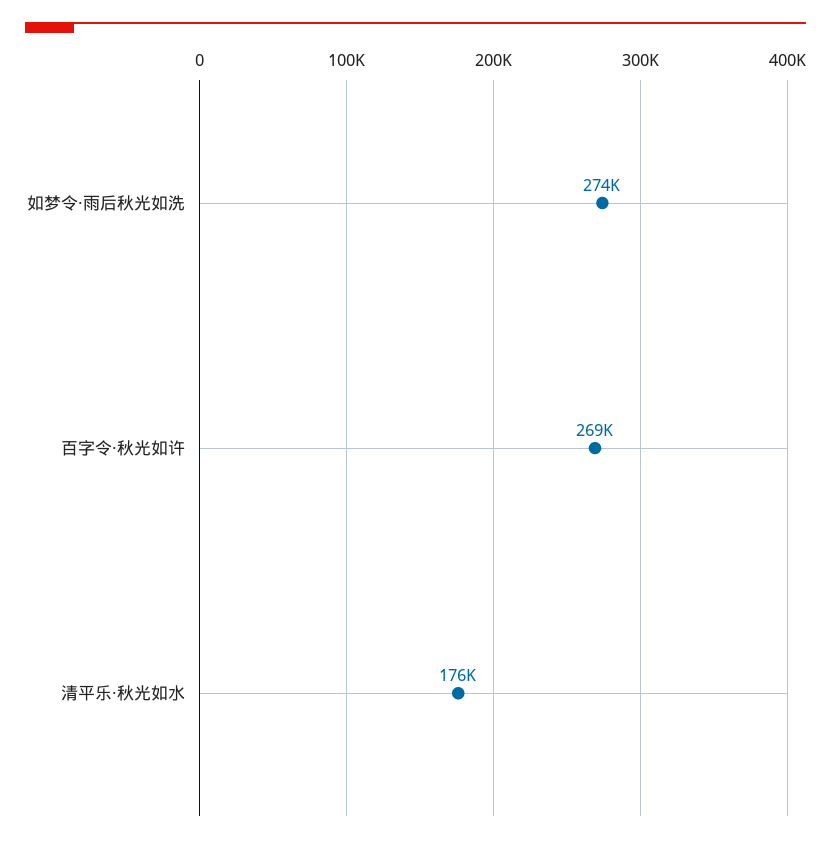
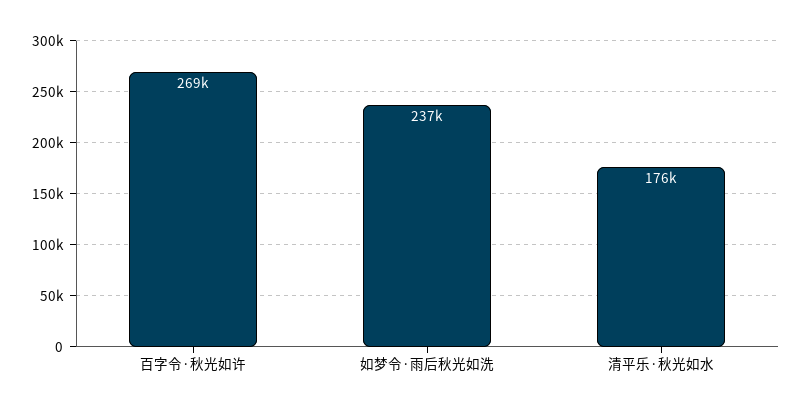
如梦令·雨后秋光如洗: 274000 -> 237000

